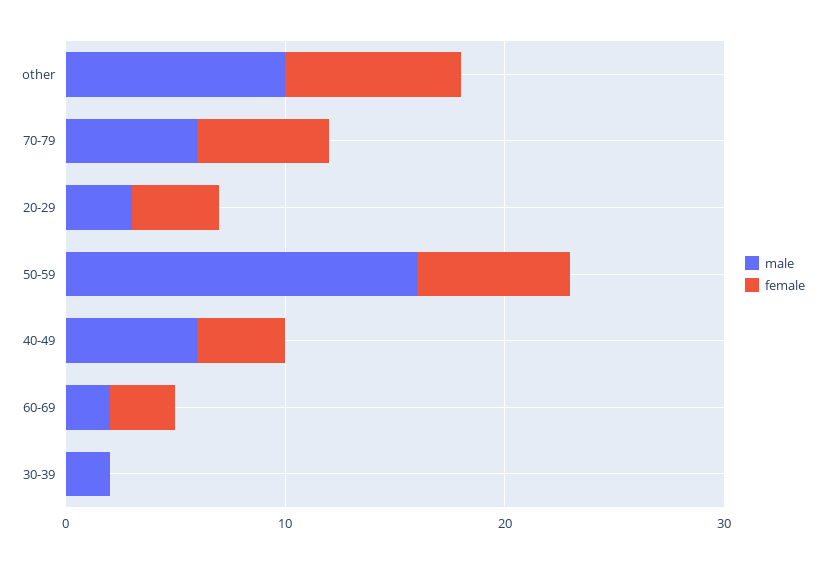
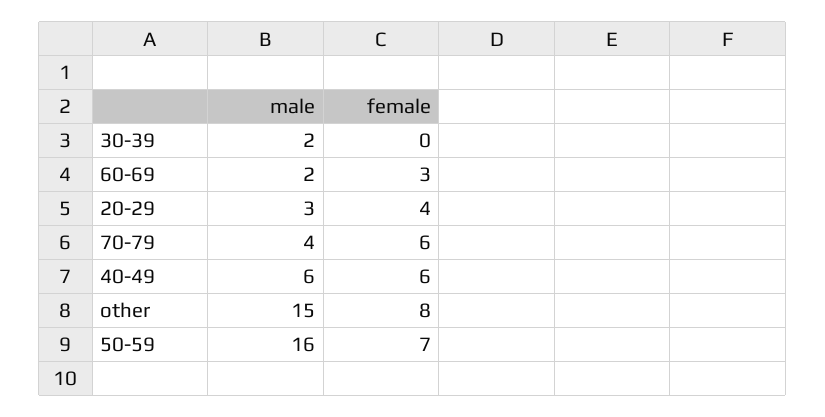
male, other: 10 -> 15
male, 70-79: 6 -> 4
female, 40-49: 4 -> 6

